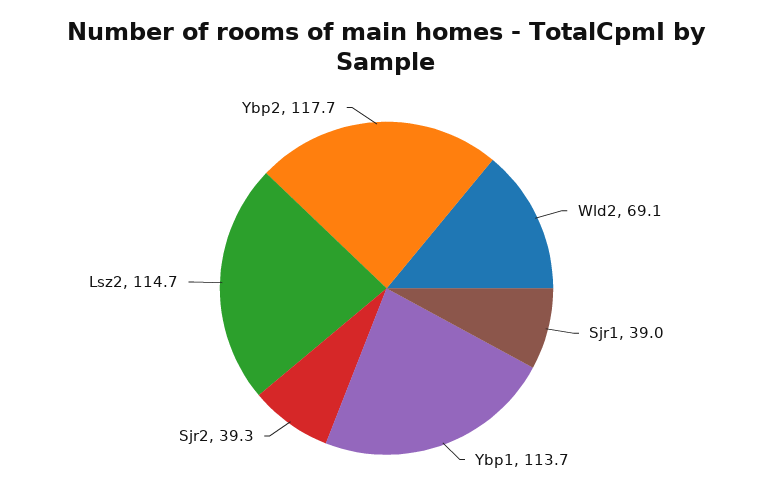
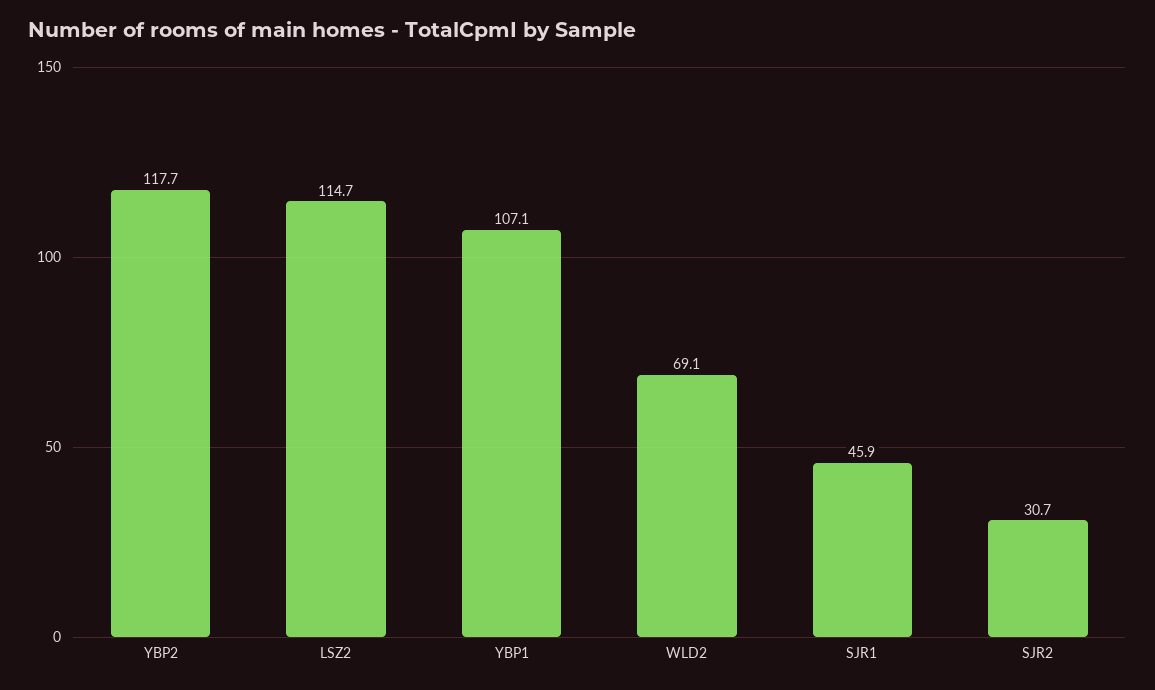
Sjr1: 39 -> 45.9
Ybp1: 113.7 -> 107.1
Sjr2: 39.3 -> 30.7

